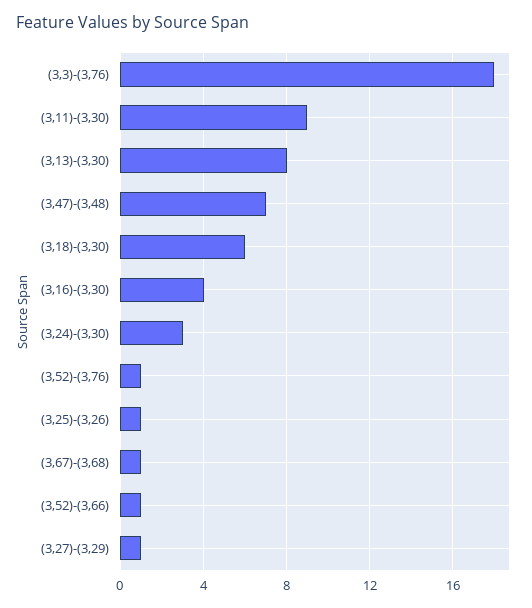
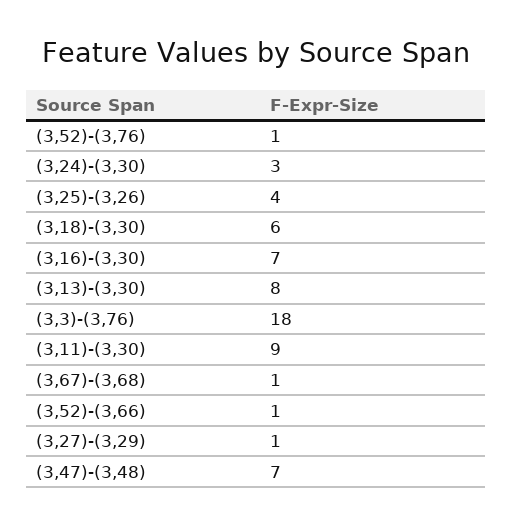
(3,16)-(3,30): 4 -> 7
(3,25)-(3,26): 1 -> 4

